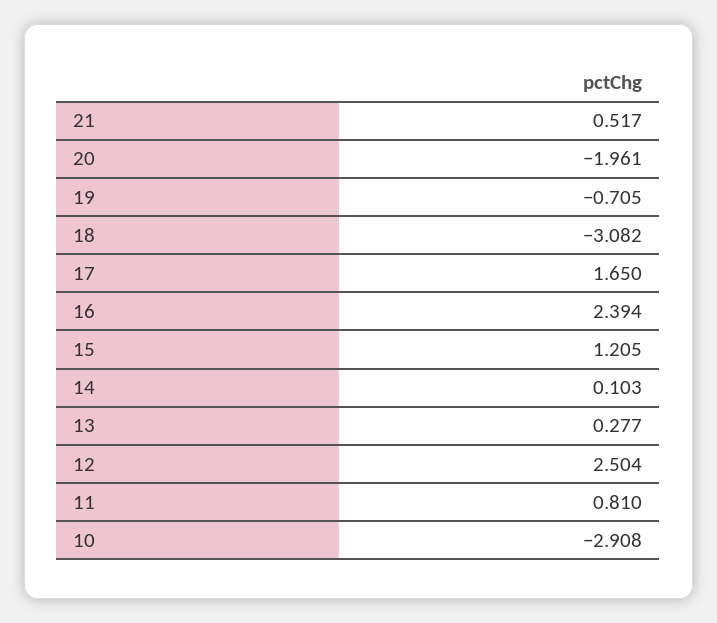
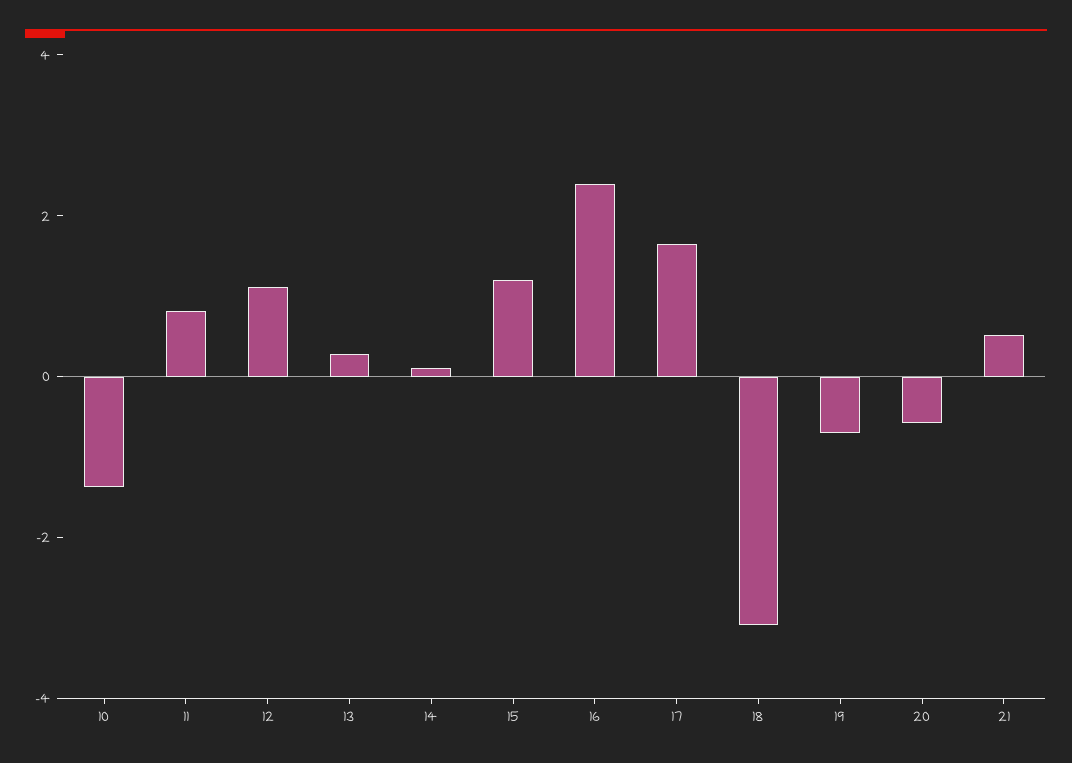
20: -1.961 -> -0.5
12: 2.504 -> 1
10: -2.908 -> -1.5

